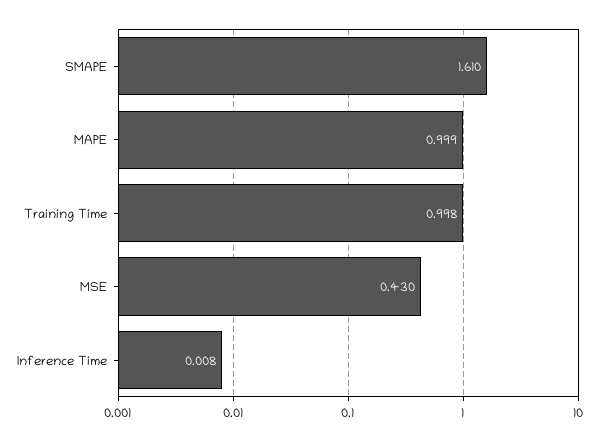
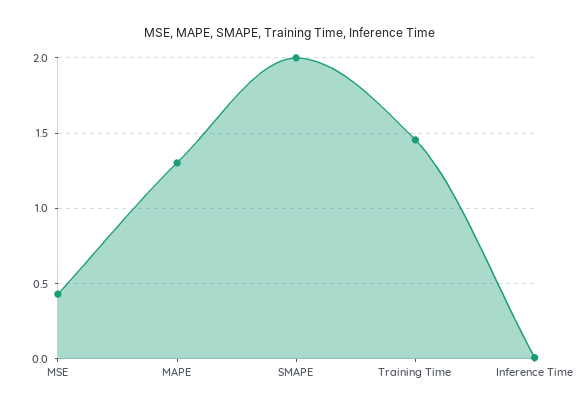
SMAPE: 1.61 -> 2
MAPE: 0.999 -> 1.3
Training Time: 0.998 -> 1.45

